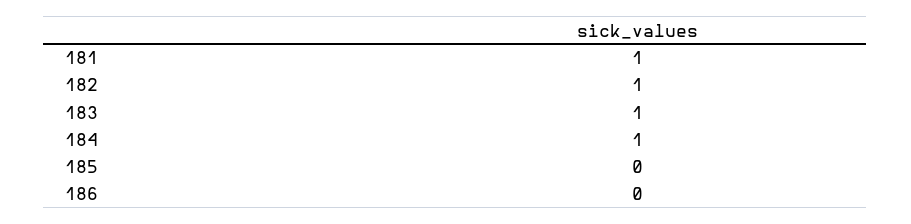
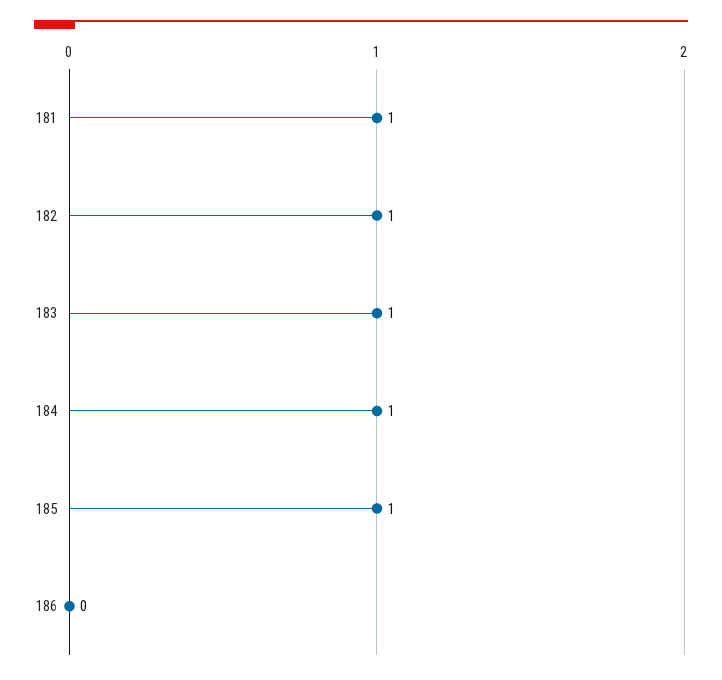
185: 0 -> 1

